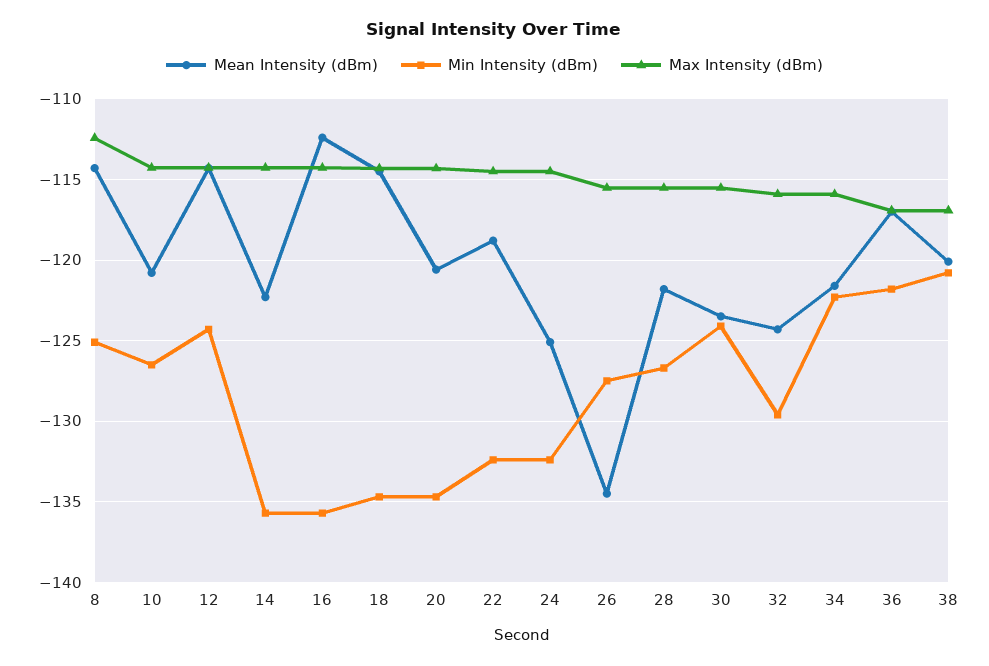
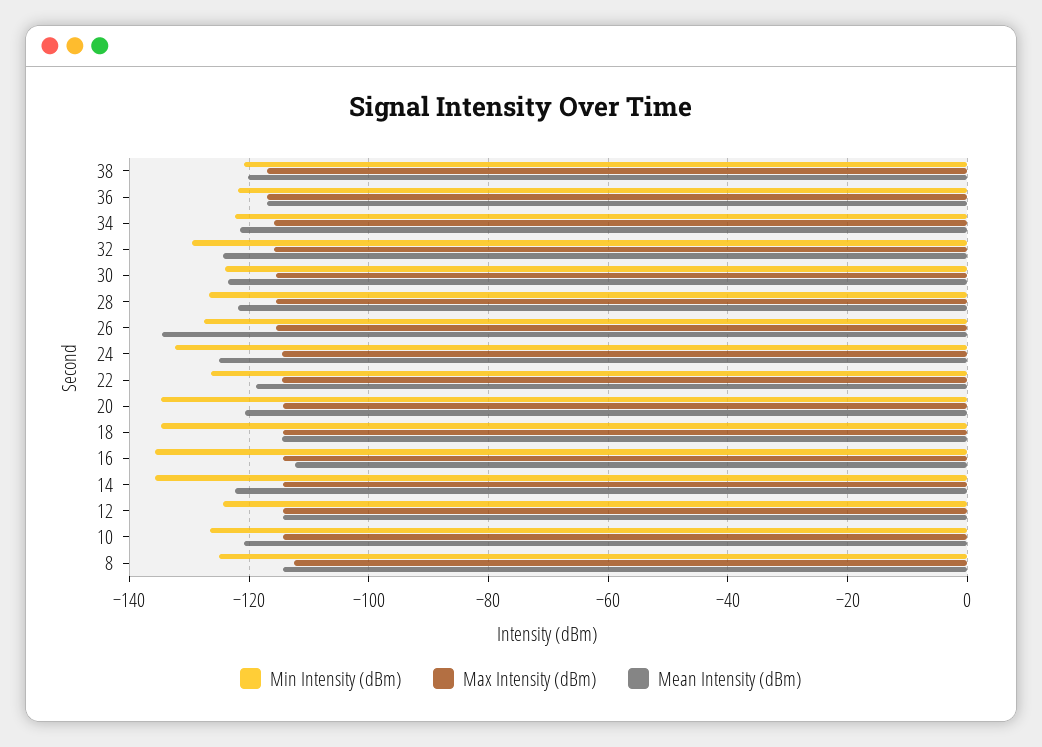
Min Intensity (dBm), 22: -132.5 -> -126

